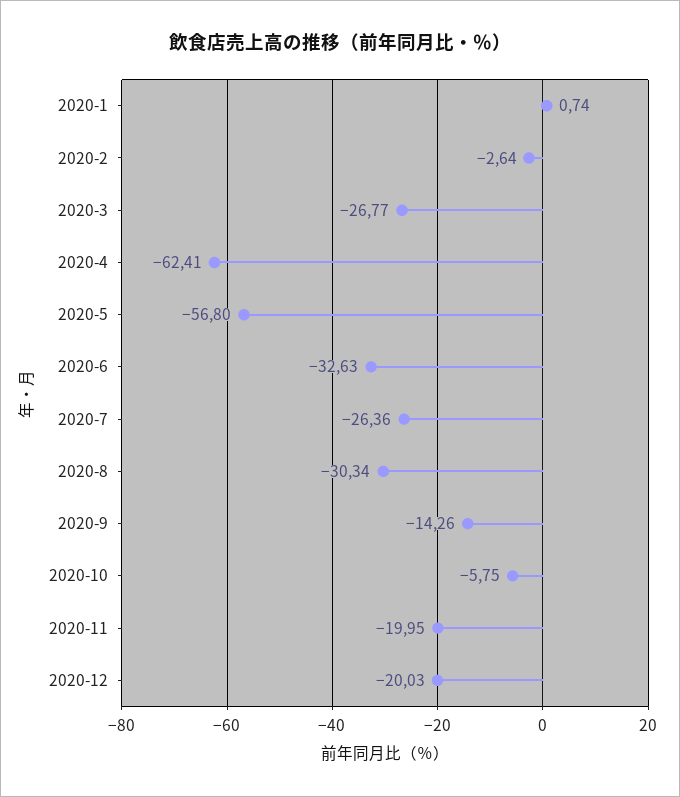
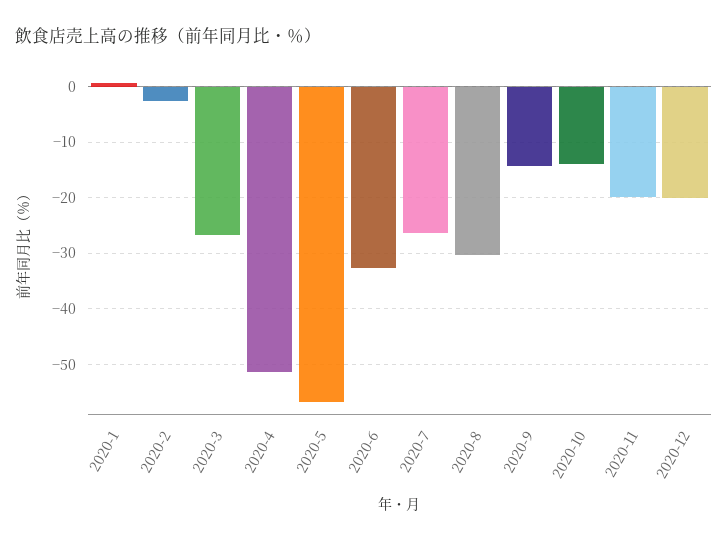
2020-4: -62.41 -> -52
2020-10: -5.75 -> -14

